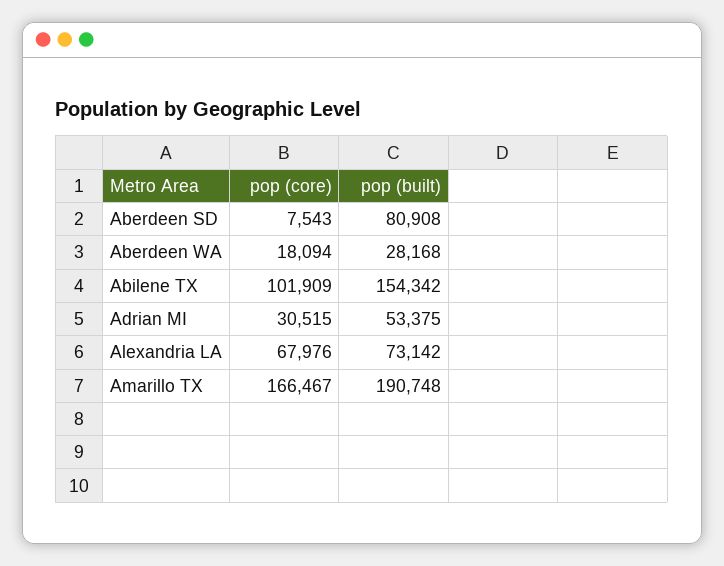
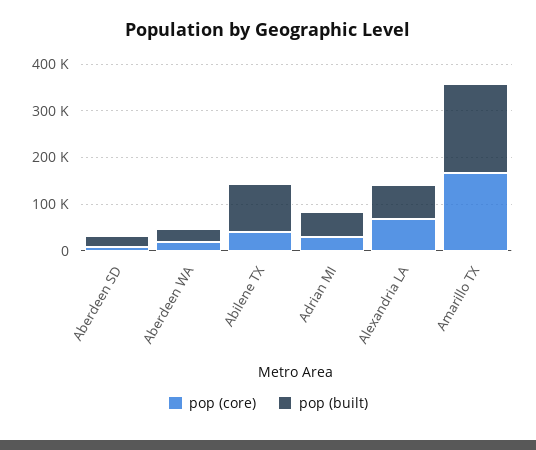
pop (built), Aberdeen SD: 80908 -> 20000
pop (core), Abilene TX: 101909 -> 40000
pop (built), Abilene TX: 154342 -> 100000

